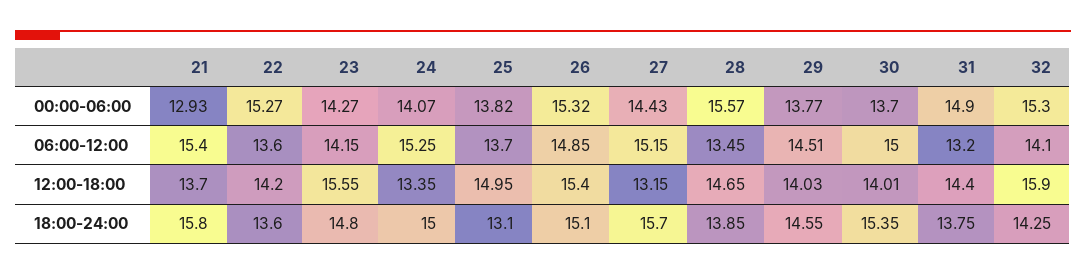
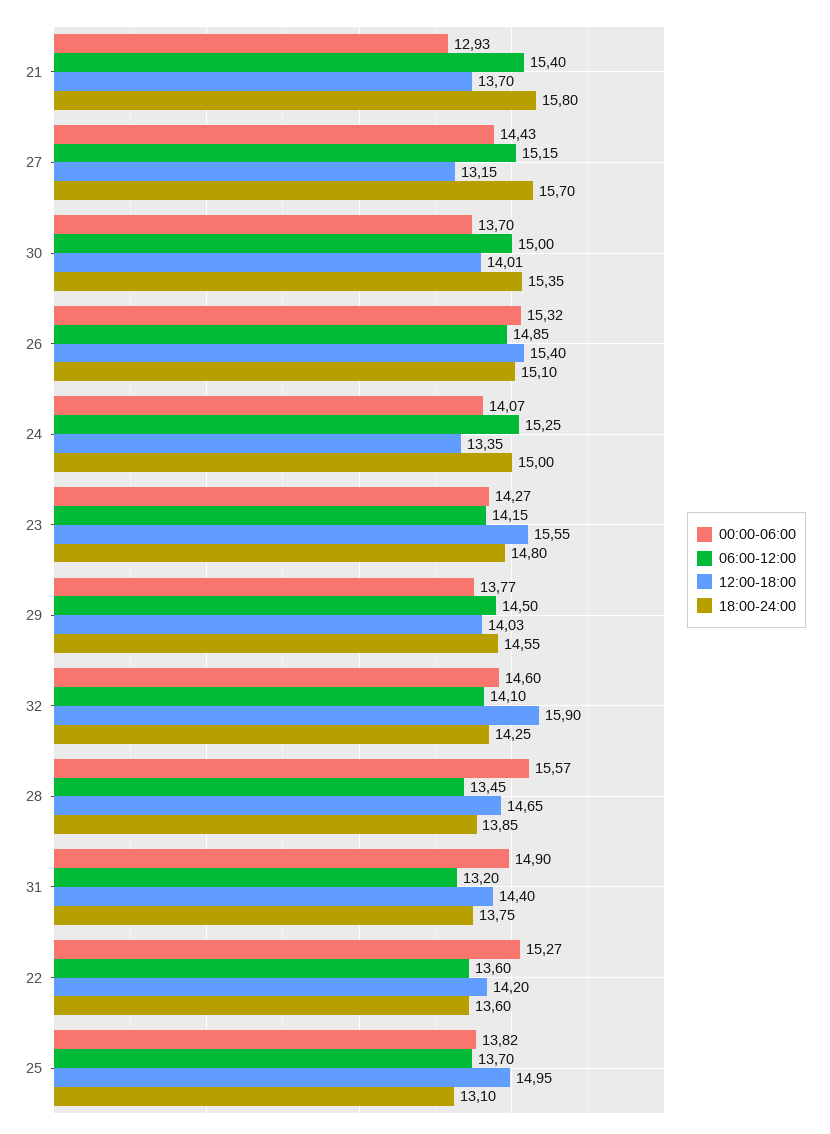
00:00-06:00, 32: 15.3 -> 14.6
06:00-12:00, 29: 14.51 -> 14.5

